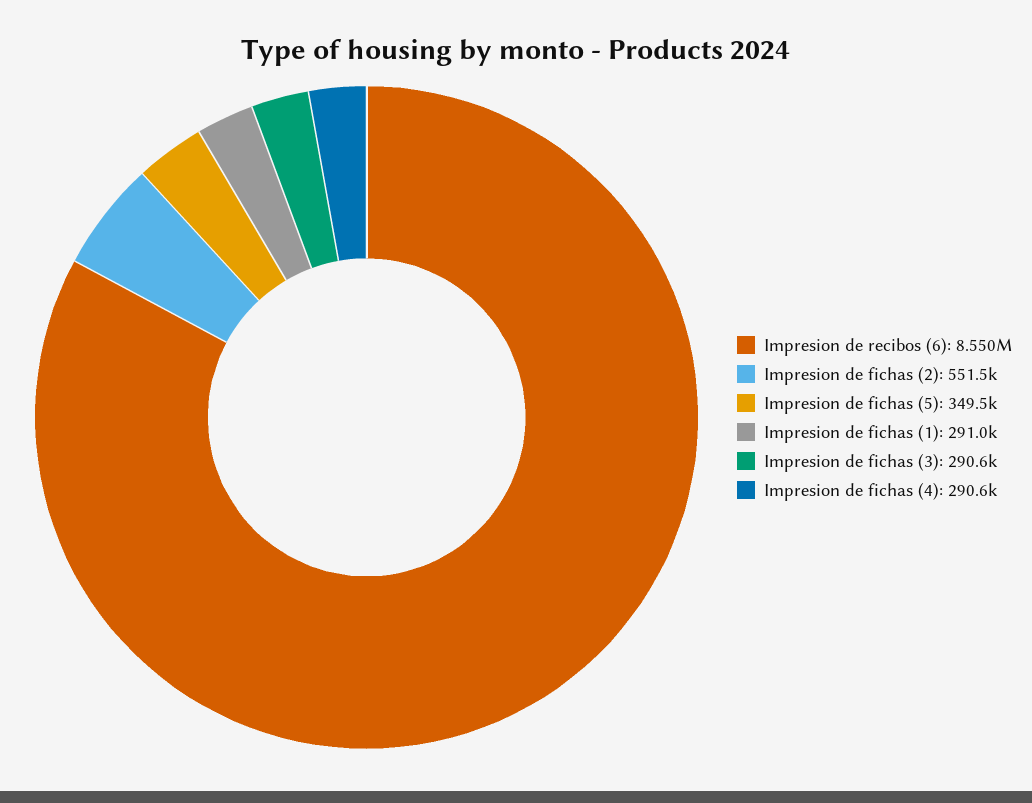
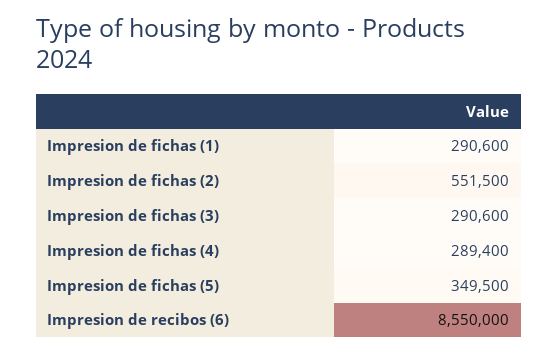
Impresion de fichas (1): 291000 -> 290600
Impresion de fichas (4): 290600 -> 289400

